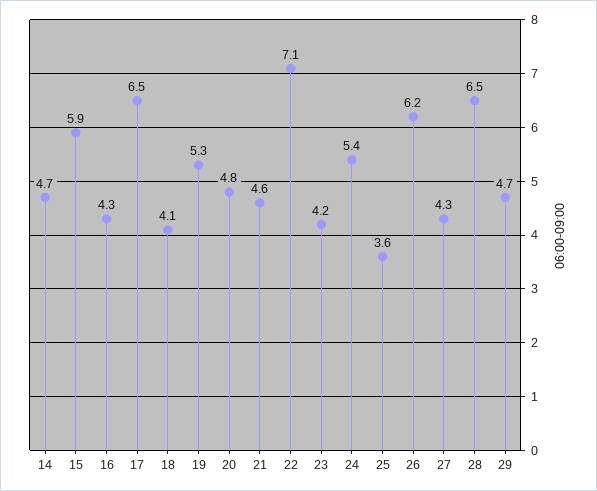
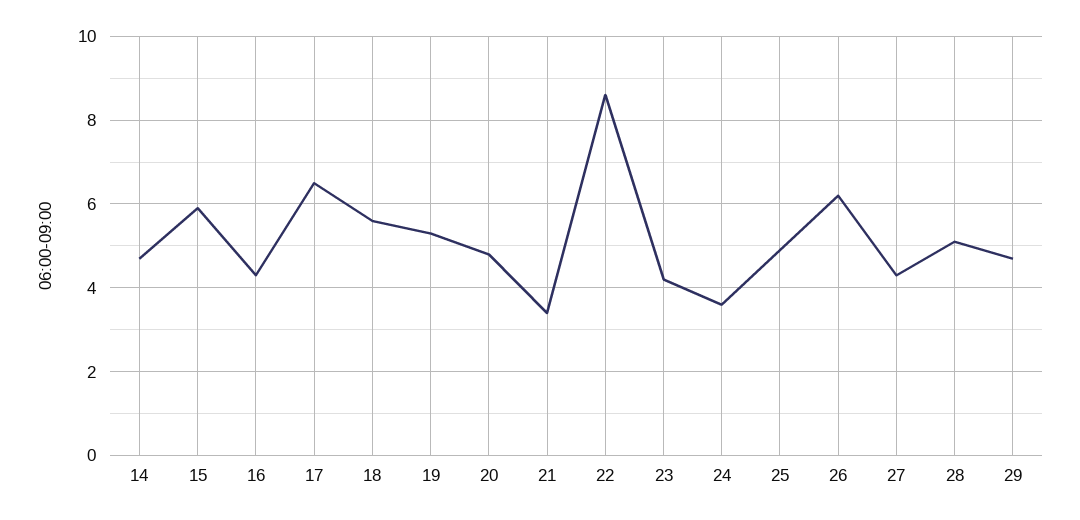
18: 4.1 -> 5.5
21: 4.6 -> 3.5
22: 7.1 -> 8.5
24: 5.4 -> 3.5
25: 3.6 -> 5
28: 6.5 -> 5

